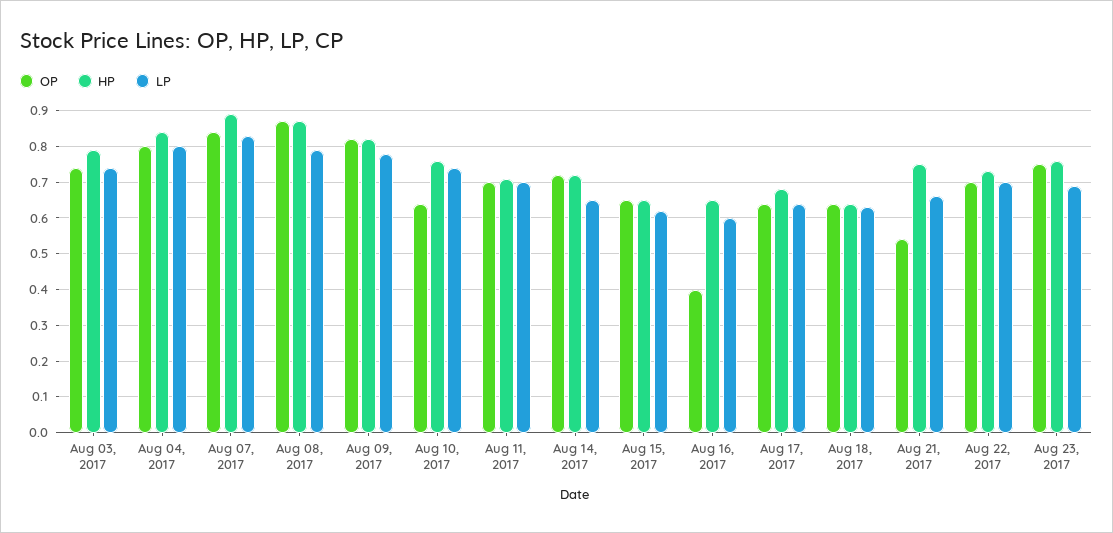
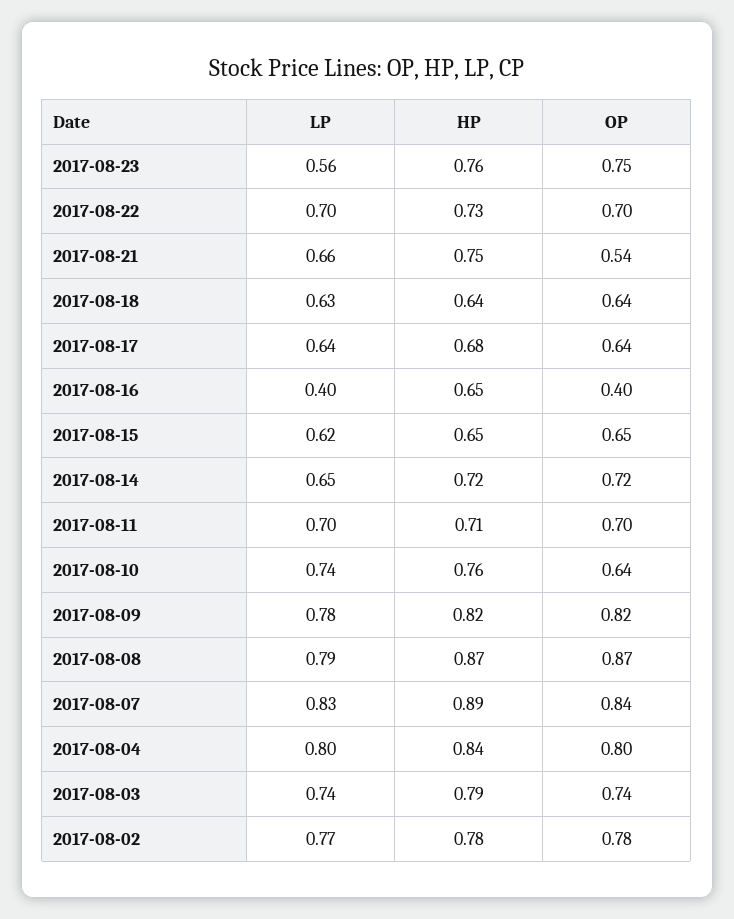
LP, Aug 16, 2017: 0.6 -> 0.4
LP, Aug 23, 2017: 0.7 -> 0.56
LP, 2017-08-02: none -> 0.77
HP, 2017-08-02: none -> 0.78
OP, 2017-08-02: none -> 0.78

